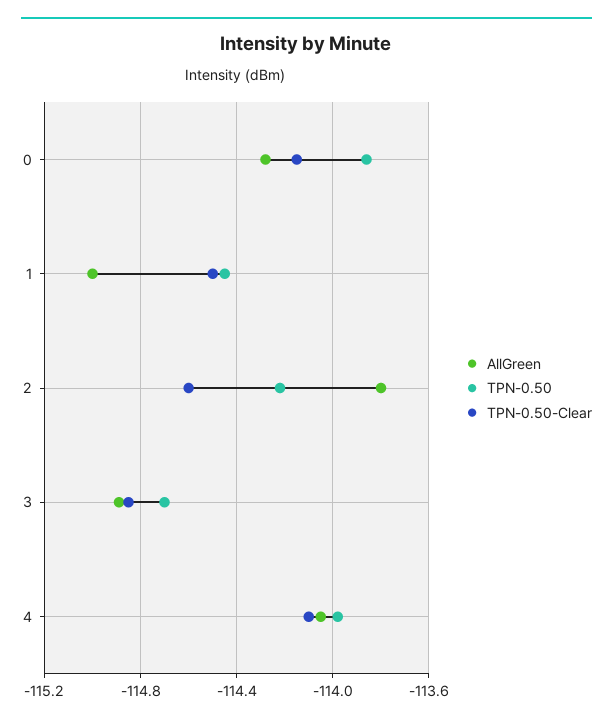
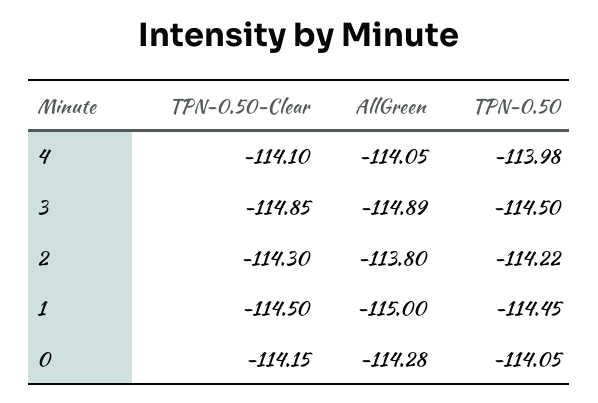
TPN-0.50, 0: -113.85 -> -114.05
TPN-0.50-Clear, 2: -114.6 -> -114.3
TPN-0.50, 3: -114.7 -> -114.5

